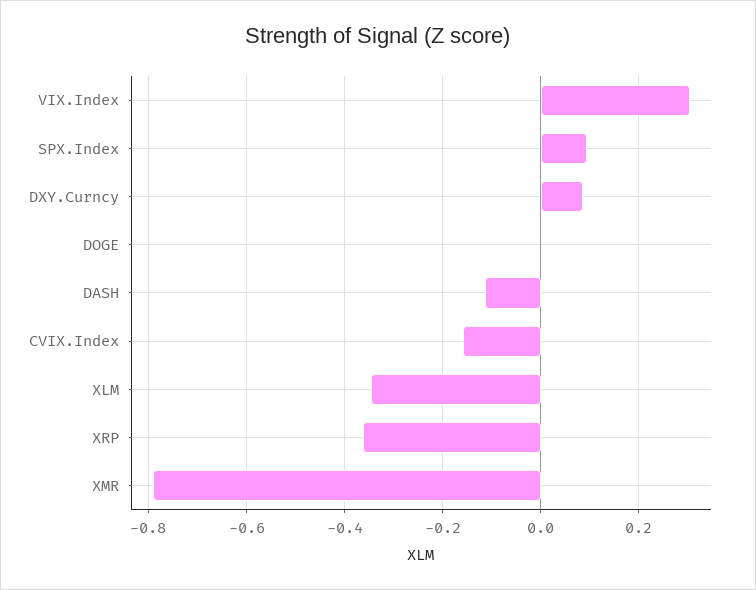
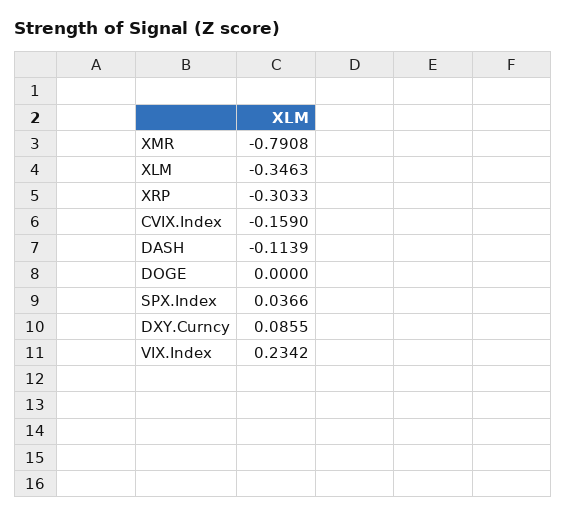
VIX.Index: 0.3 -> 0.2342
SPX.Index: 0.1 -> 0.0366
XRP: -0.36 -> -0.3033

